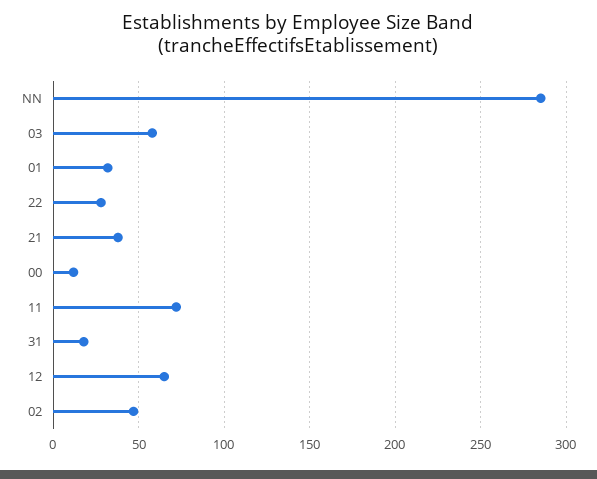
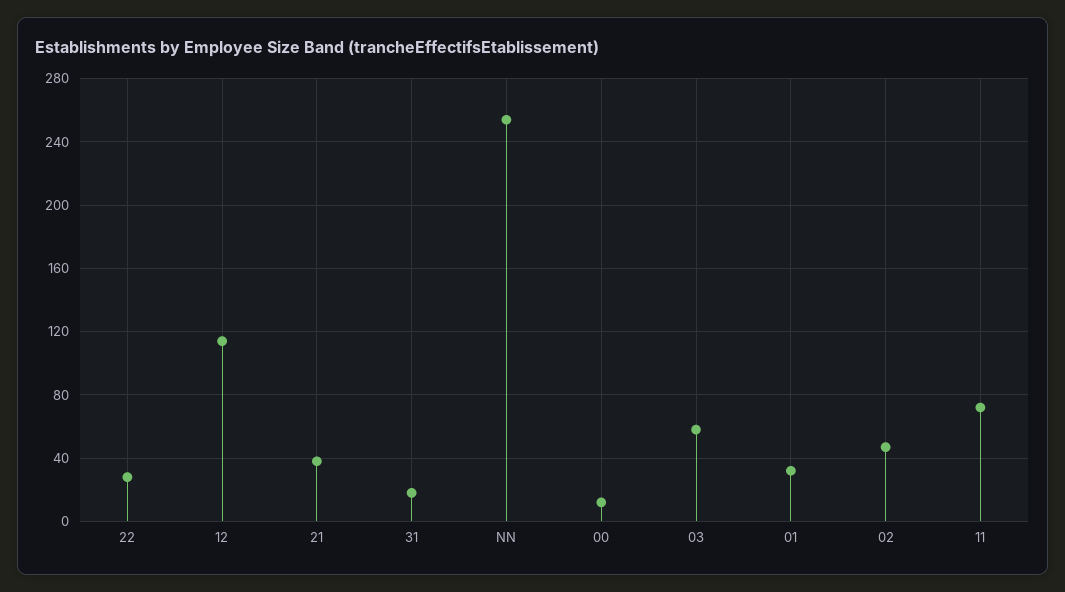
NN: 285 -> 255
12: 65 -> 115

